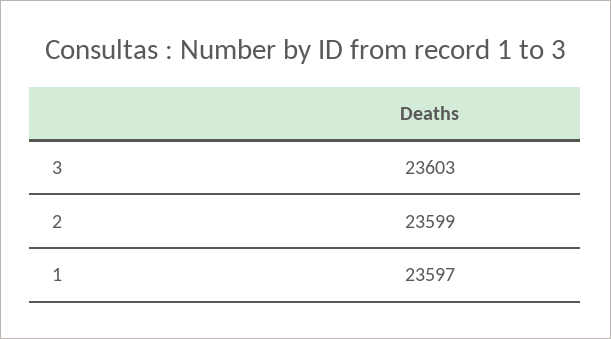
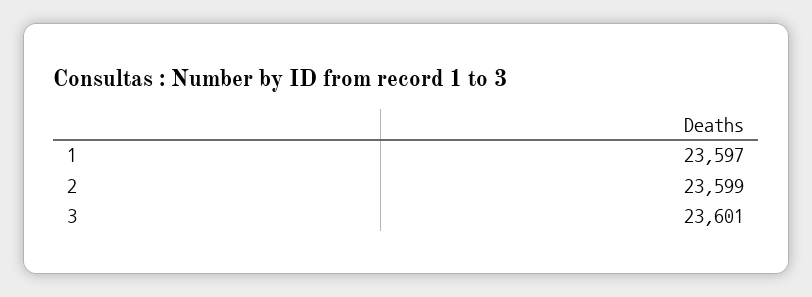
3: 23603 -> 23601

